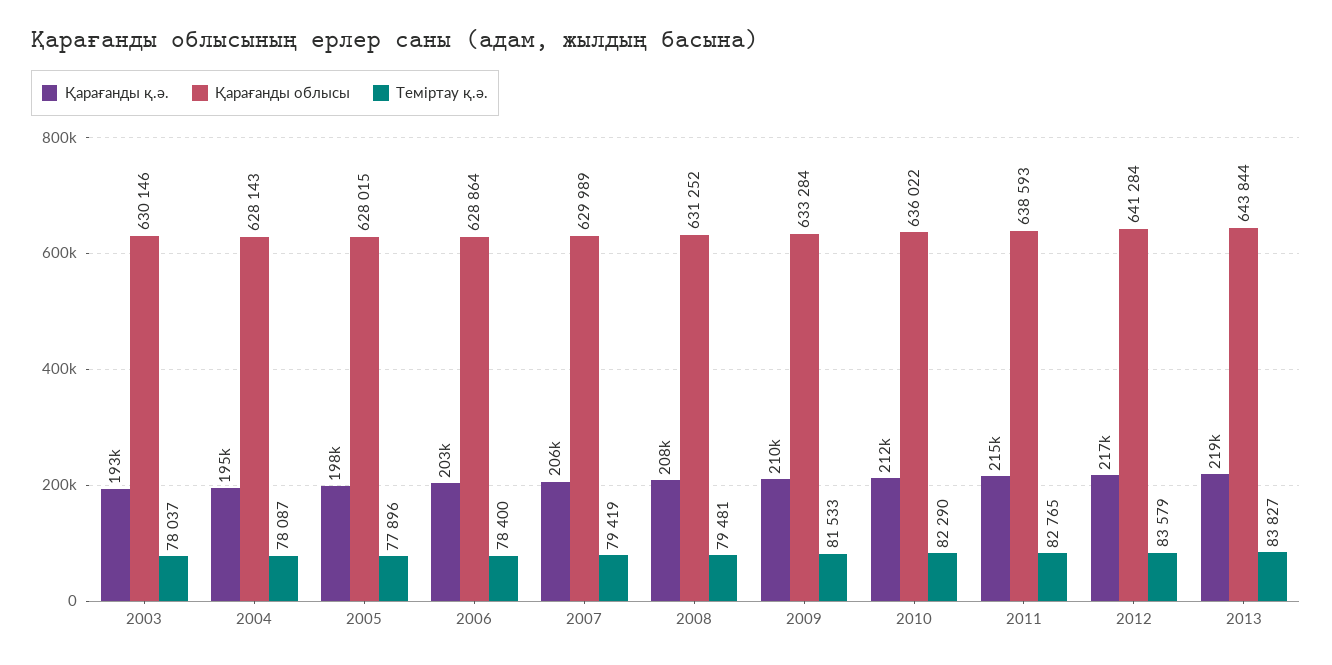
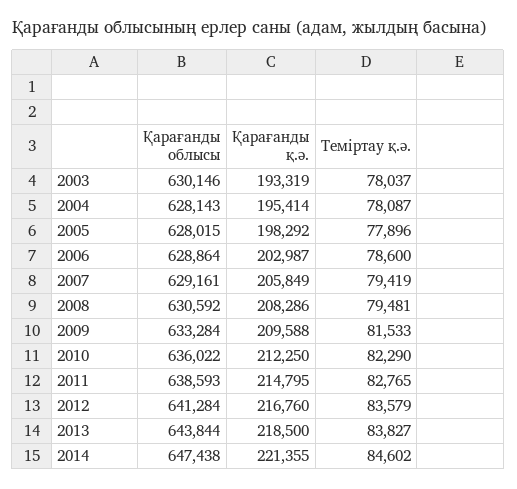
Теміртау қ.ә., 2006: 78400 -> 78600
Қарағанды облысы, 2007: 629989 -> 629161
Қарағанды облысы, 2008: 631252 -> 630592
Қарағанды облысы, 2014: none -> 647438
Қарағанды қ.ә., 2014: none -> 221355
Теміртау қ.ә., 2014: none -> 84602

